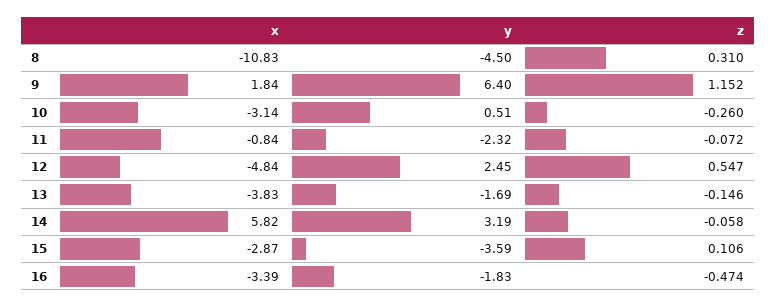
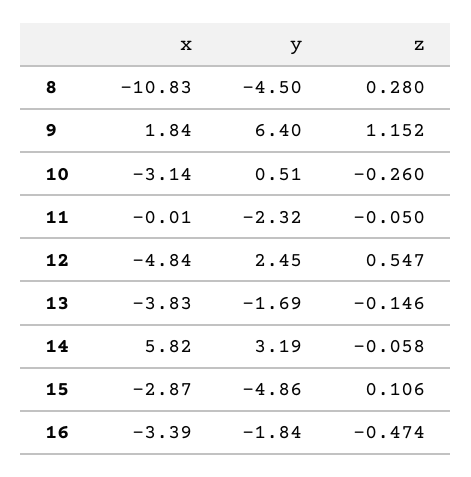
z, 8: 0.31 -> 0.28
x, 11: -0.84 -> -0.01
z, 11: -0.072 -> -0.05
y, 15: -3.59 -> -4.86
y, 16: -1.83 -> -1.84

